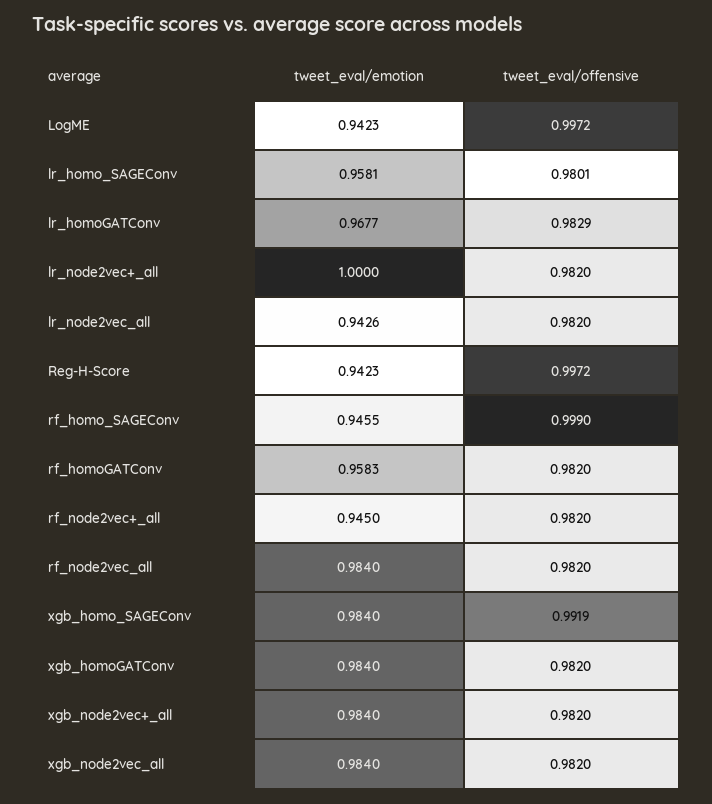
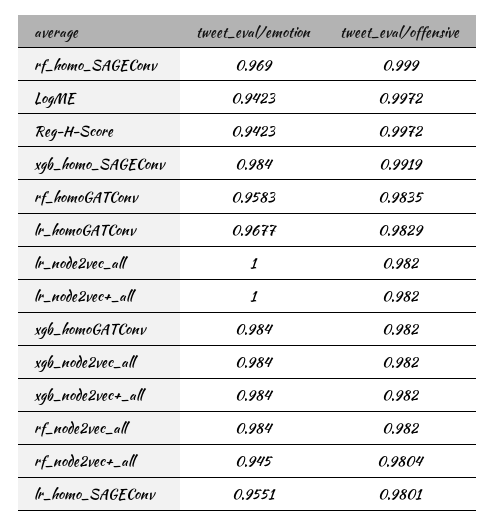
tweet_eval/emotion, lr_homo_SAGEConv: 0.9581 -> 0.9551
tweet_eval/emotion, lr_node2vec_all: 0.9426 -> 1
tweet_eval/emotion, rf_homo_SAGEConv: 0.9455 -> 0.969
tweet_eval/offensive, rf_homoGATConv: 0.982 -> 0.9835
tweet_eval/offensive, rf_node2vec+_all: 0.982 -> 0.9804

